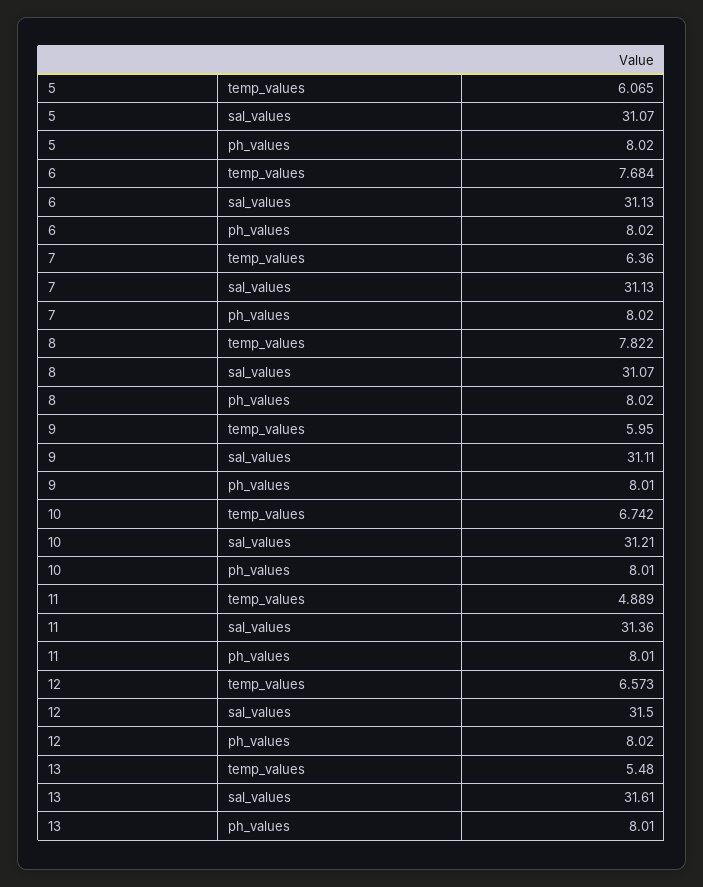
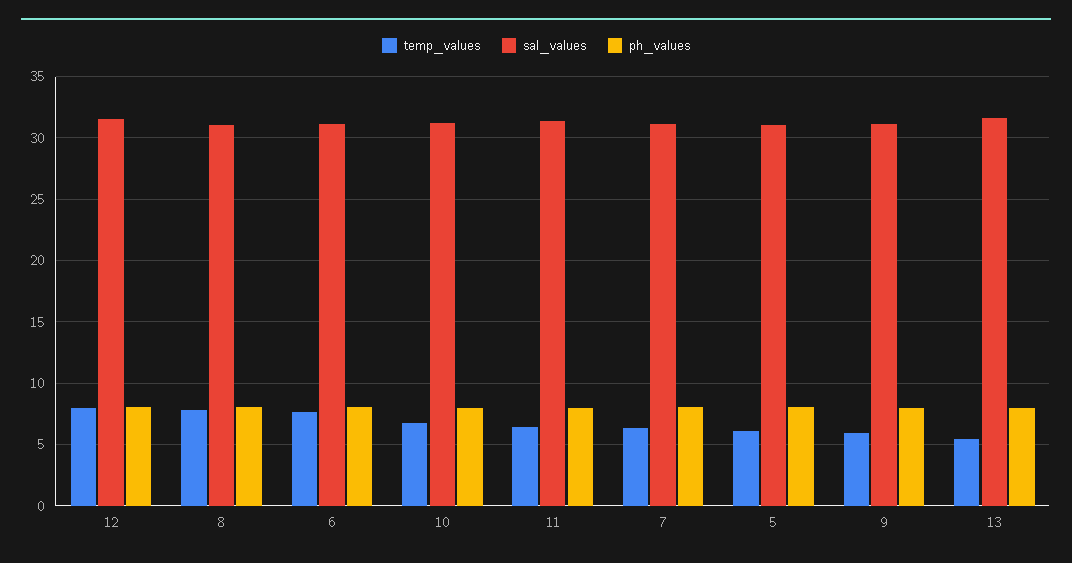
temp_values, 11: 4.889 -> 6.5
temp_values, 12: 6.573 -> 8

